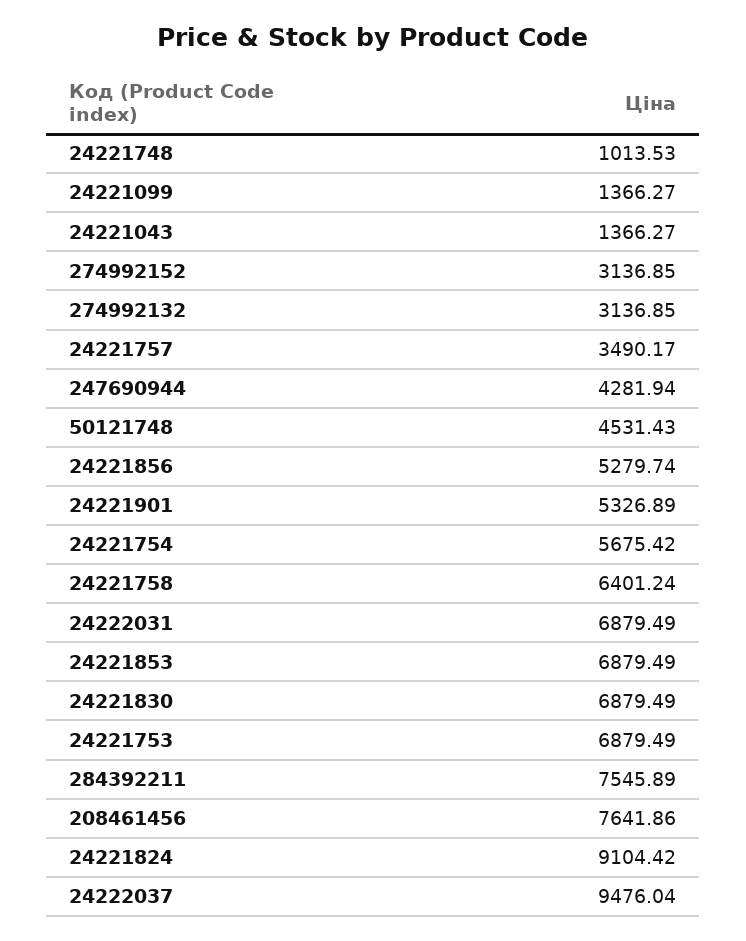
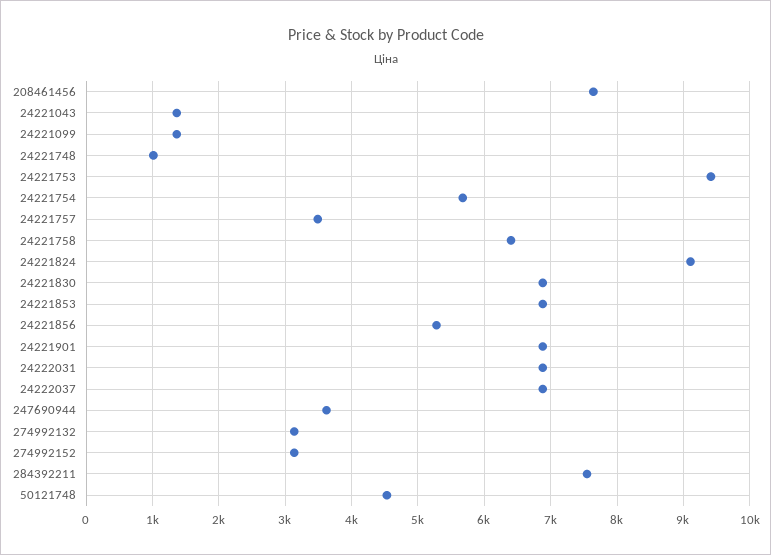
247690944: 4281.94 -> 3600
24221901: 5326.89 -> 6900
24221753: 6879.49 -> 9400
24222037: 9476.04 -> 6900

